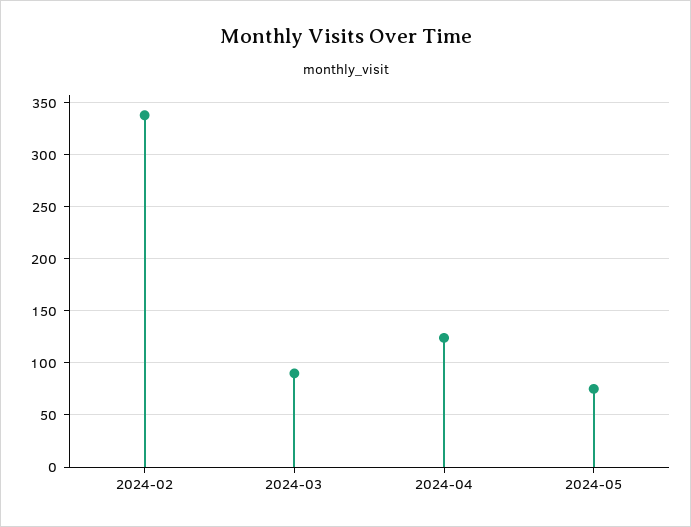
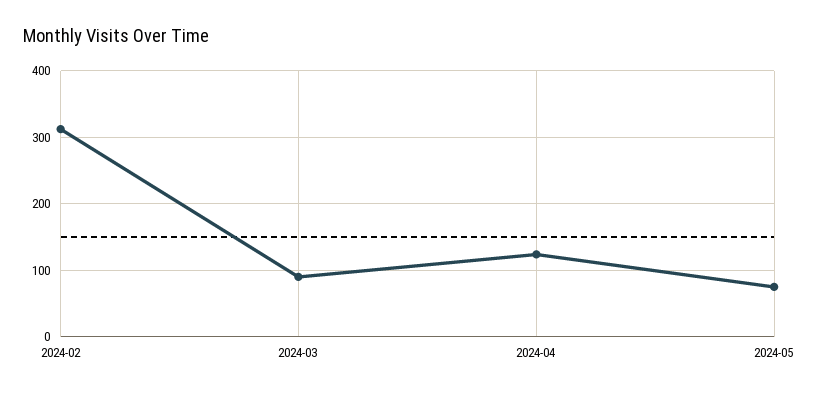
2024-02: 340 -> 310

